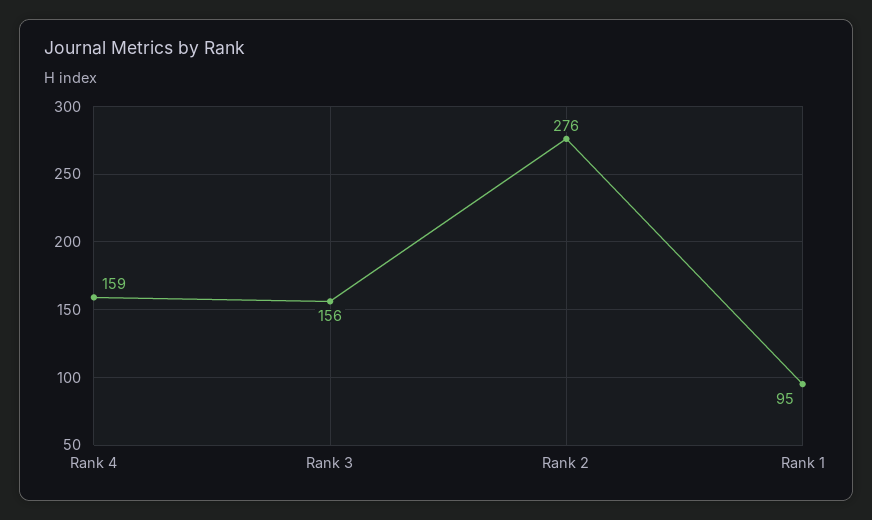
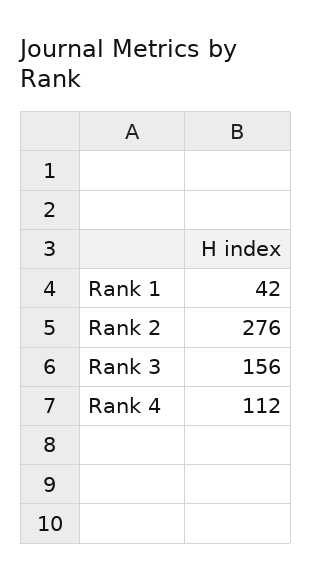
Rank 4: 159 -> 112
Rank 1: 95 -> 42

